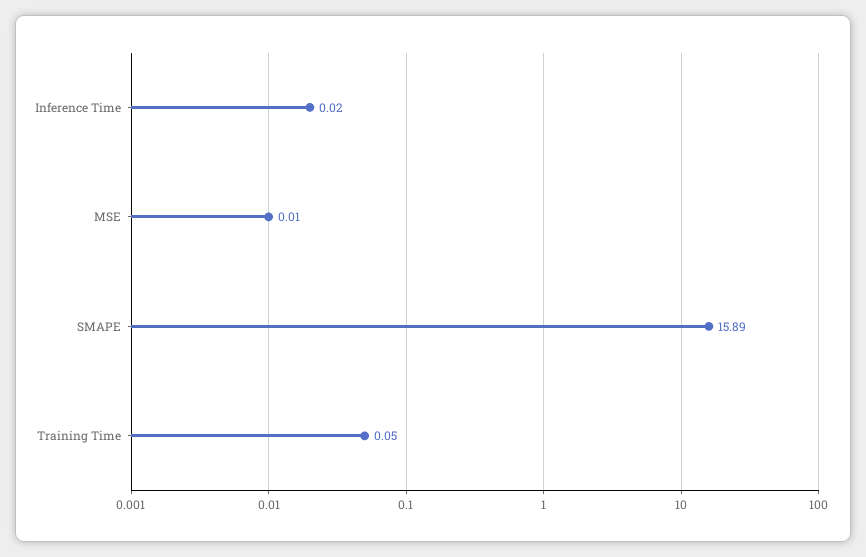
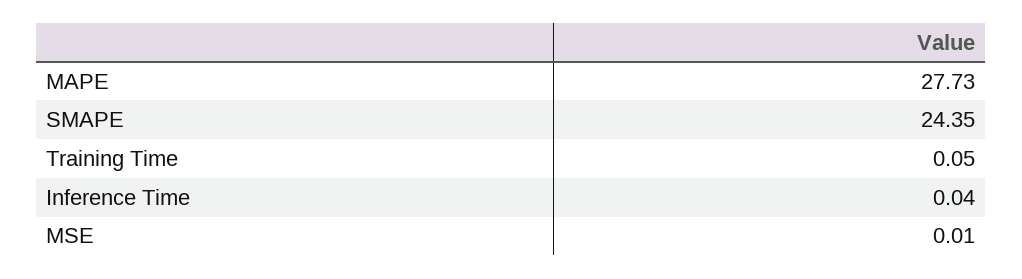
Inference Time: 0.02 -> 0.04
SMAPE: 15.89 -> 24.35
MAPE: none -> 27.73

